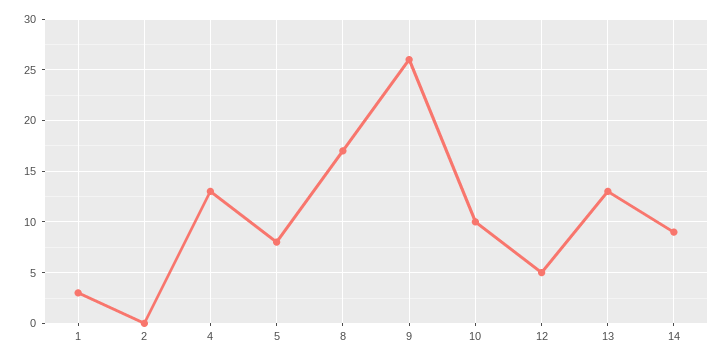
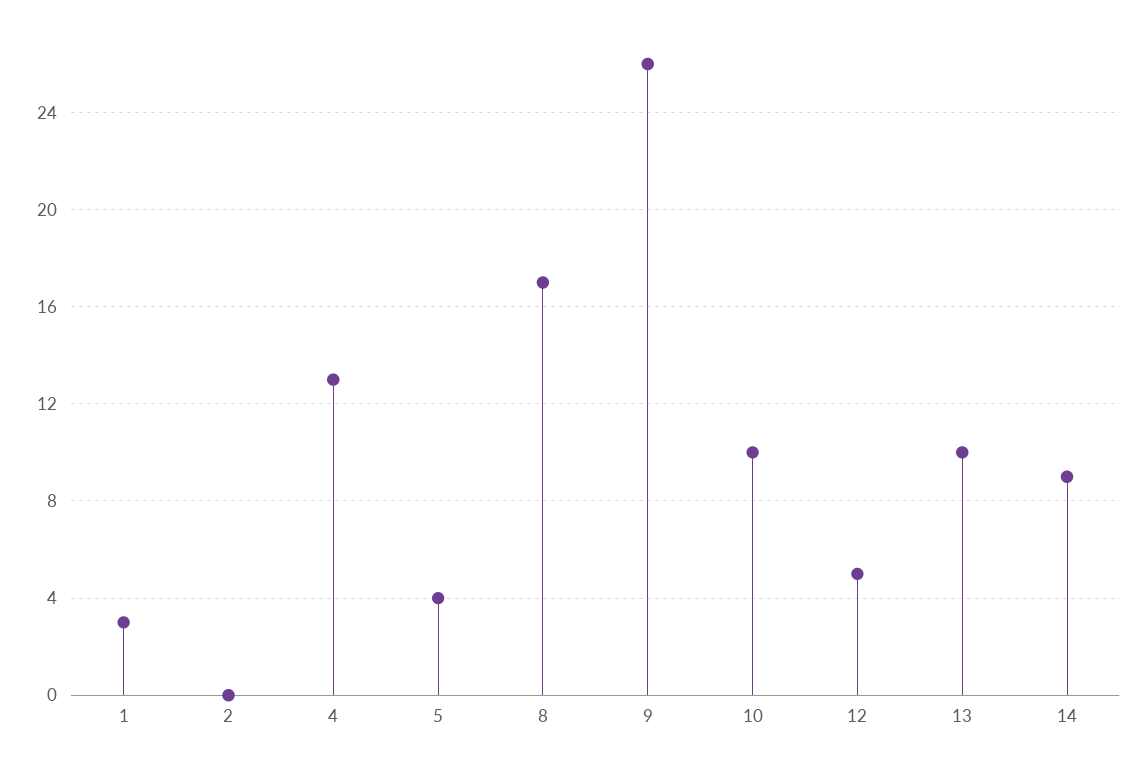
5: 8 -> 4
13: 13 -> 10

